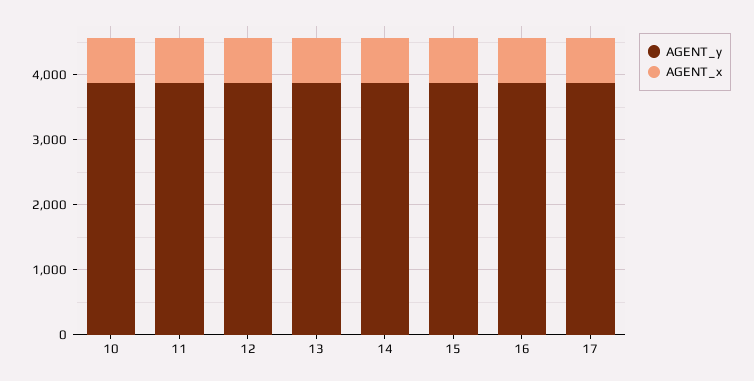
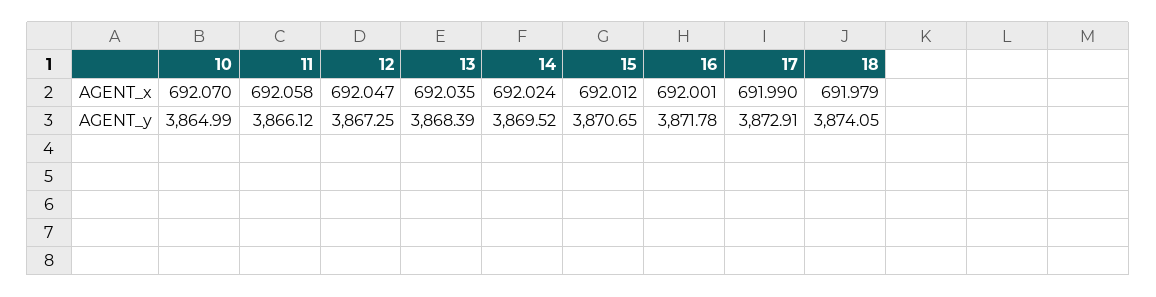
AGENT_x, 18: none -> 691.979
AGENT_y, 18: none -> 3874.05

